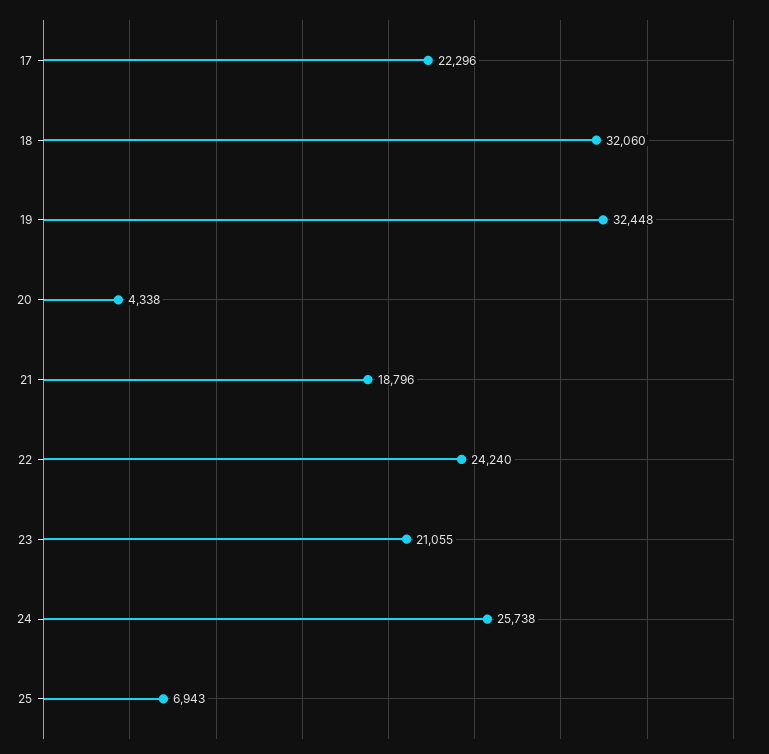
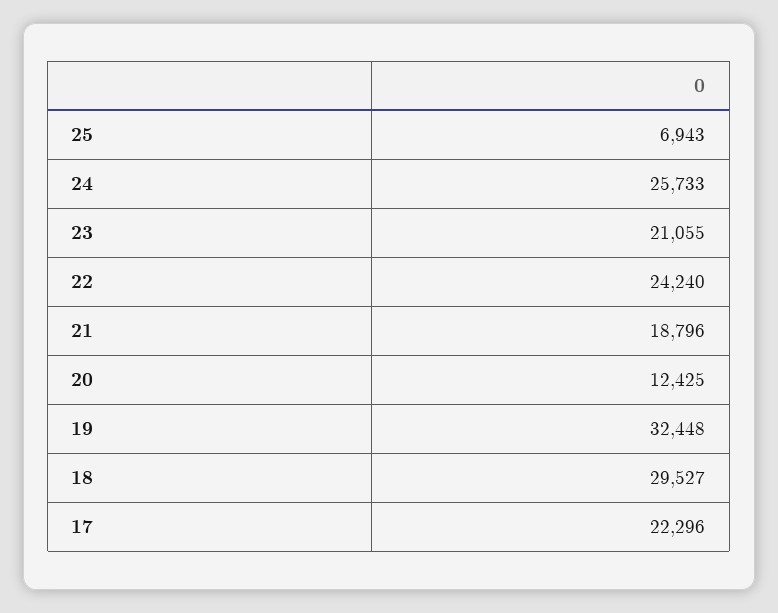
18: 32060 -> 29527
20: 4338 -> 12425
24: 25738 -> 25733

